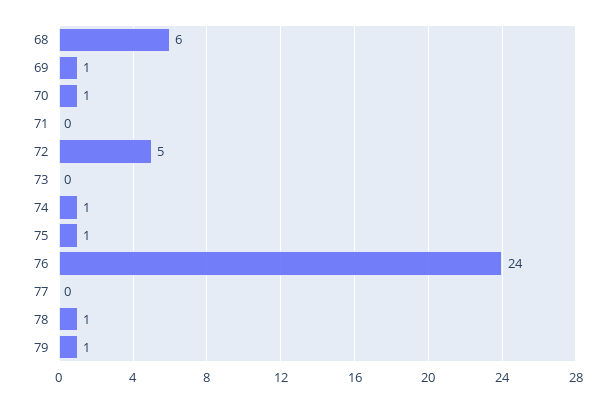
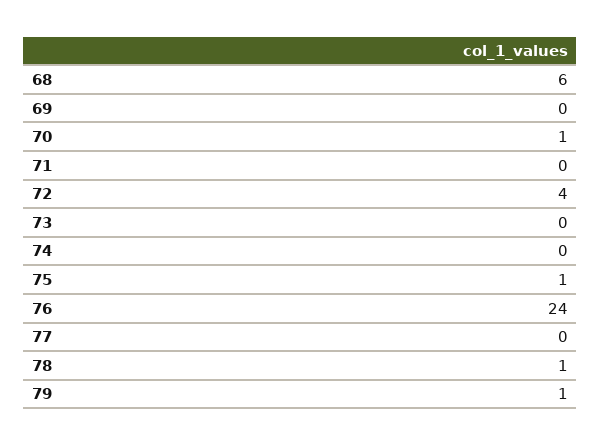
69: 1 -> 0
72: 5 -> 4
74: 1 -> 0

